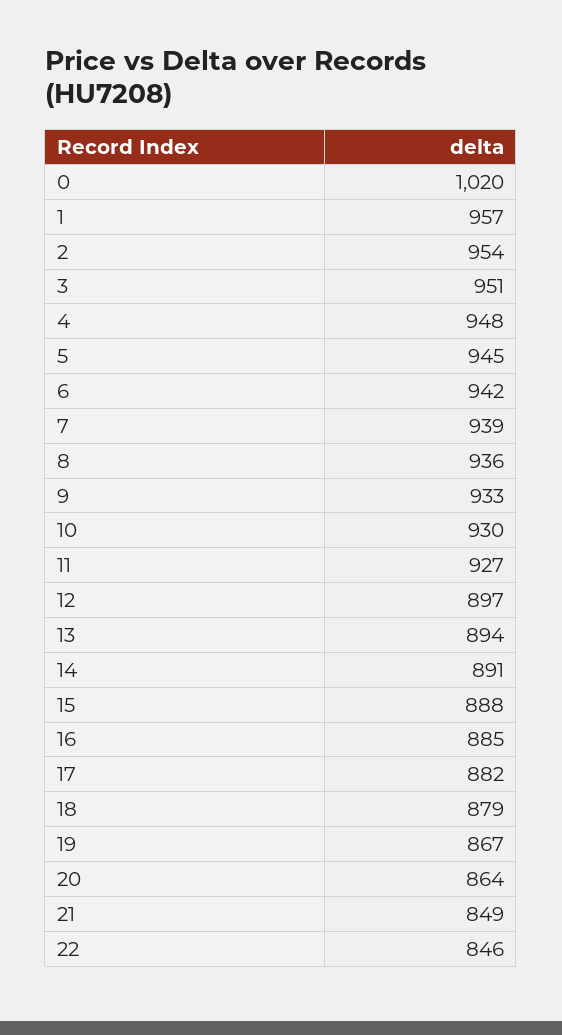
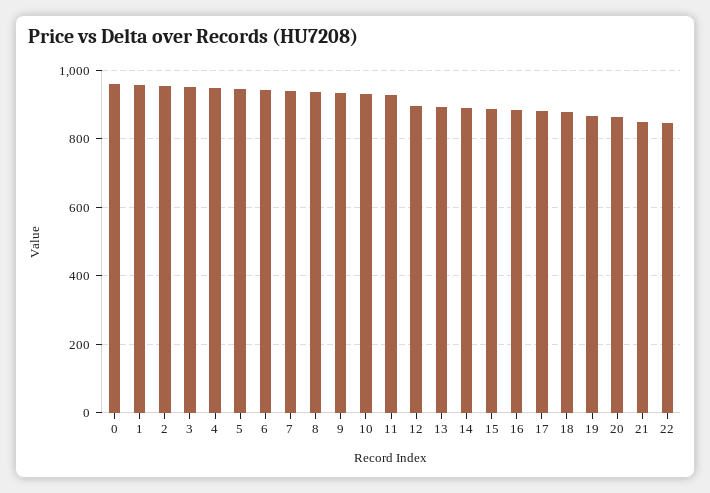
0: 1020 -> 960

